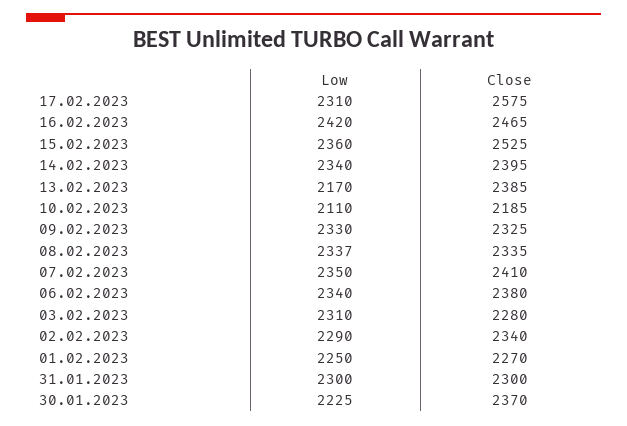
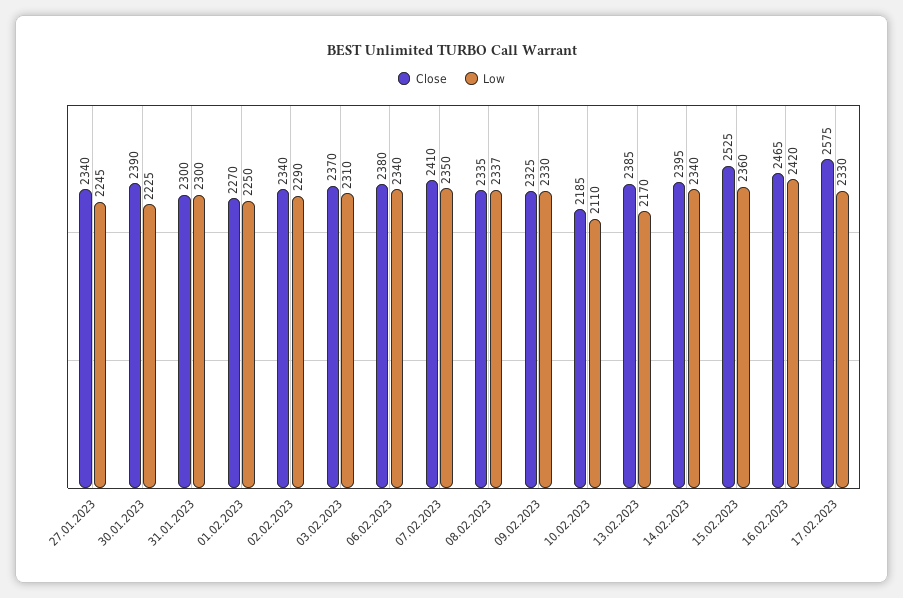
Low, 17.02.2023: 2310 -> 2330
Close, 03.02.2023: 2280 -> 2370
Close, 30.01.2023: 2370 -> 2390
Close, 27.01.2023: none -> 2340
Low, 27.01.2023: none -> 2245

